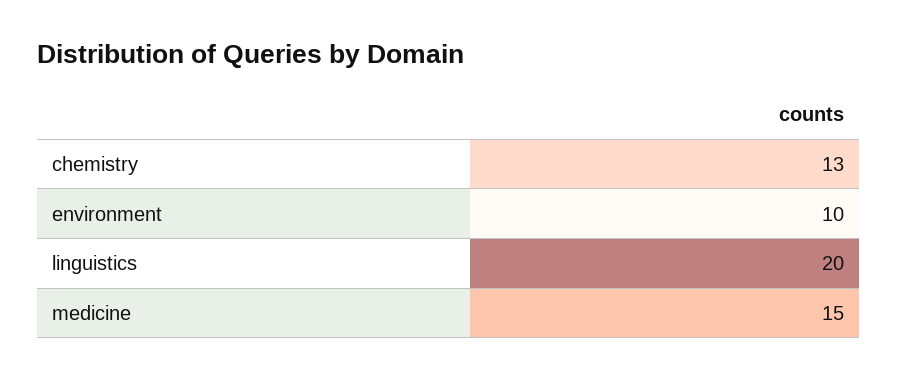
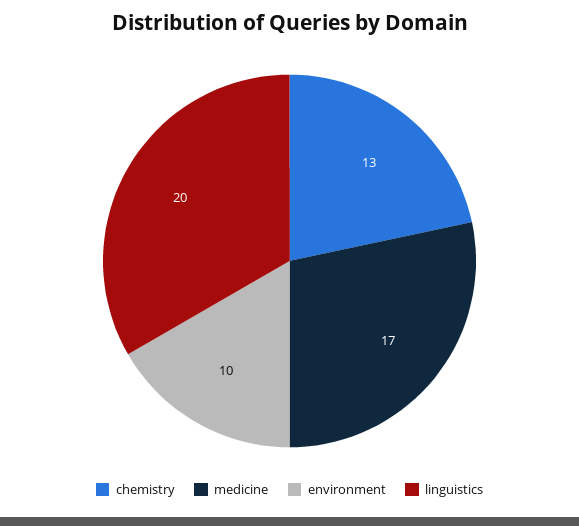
medicine: 15 -> 17

